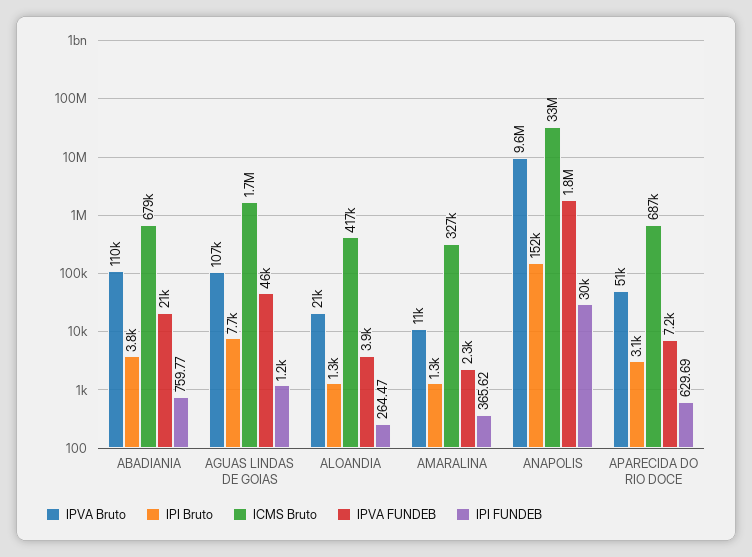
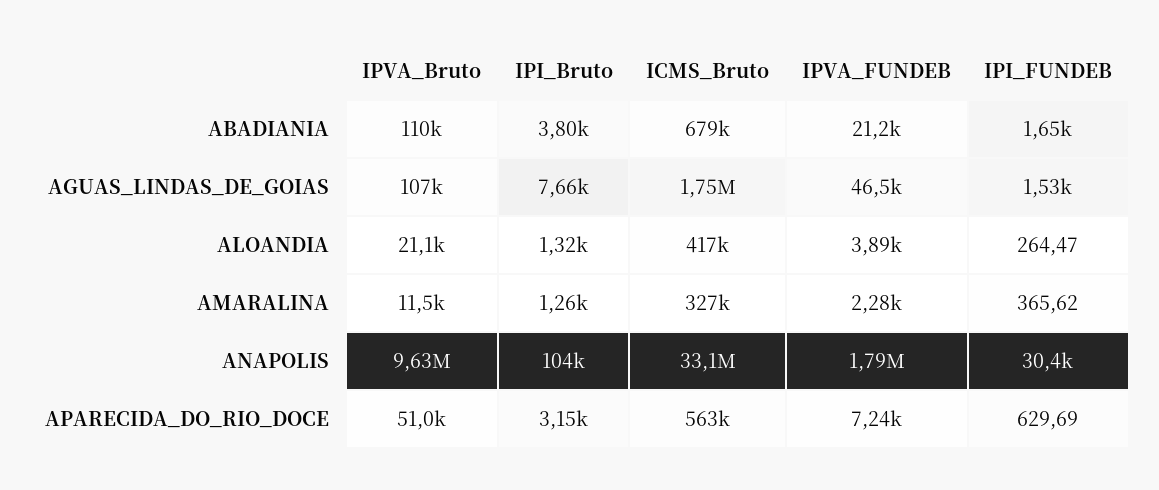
IPI FUNDEB, ABADIANIA: 759.77 -> 1650
IPI FUNDEB, AGUAS LINDAS DE GOIAS: 1200 -> 1530
IPI Bruto, ANAPOLIS: 152000 -> 104000
ICMS Bruto, APARECIDA DO RIO DOCE: 687000 -> 563000

